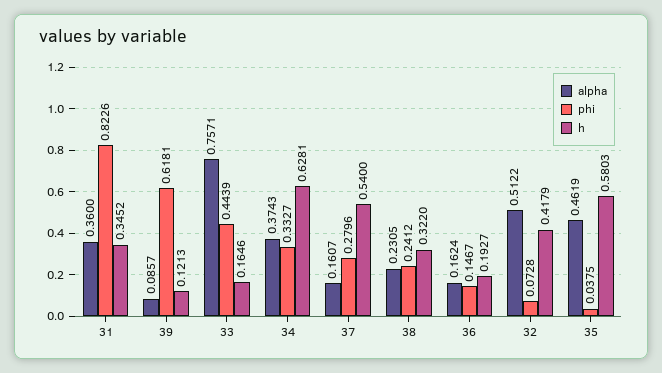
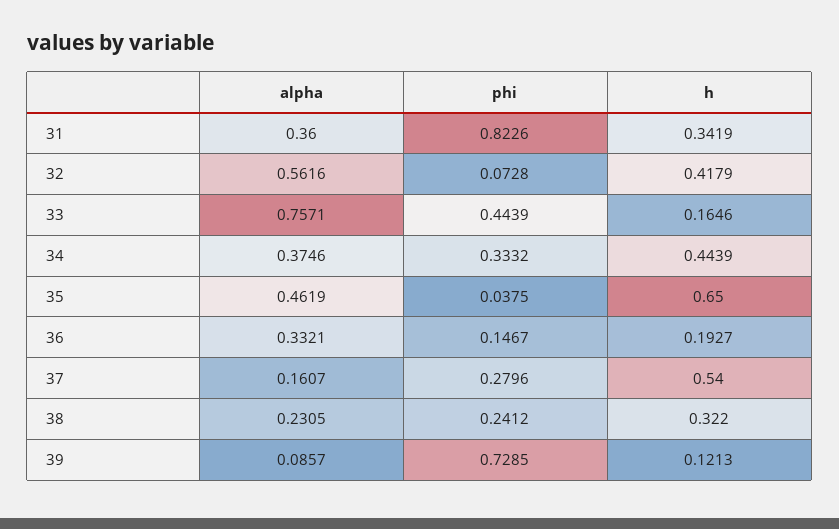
h, 31: 0.3452 -> 0.3419
phi, 39: 0.6181 -> 0.7285
alpha, 34: 0.3743 -> 0.3746
phi, 34: 0.3327 -> 0.3332
h, 34: 0.6281 -> 0.4439
alpha, 36: 0.1624 -> 0.3321
alpha, 32: 0.5122 -> 0.5616
h, 35: 0.5803 -> 0.65

